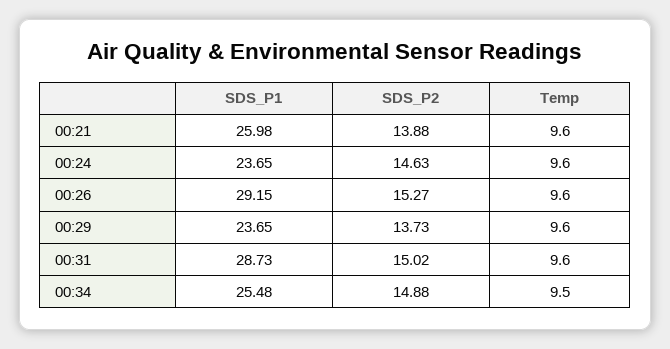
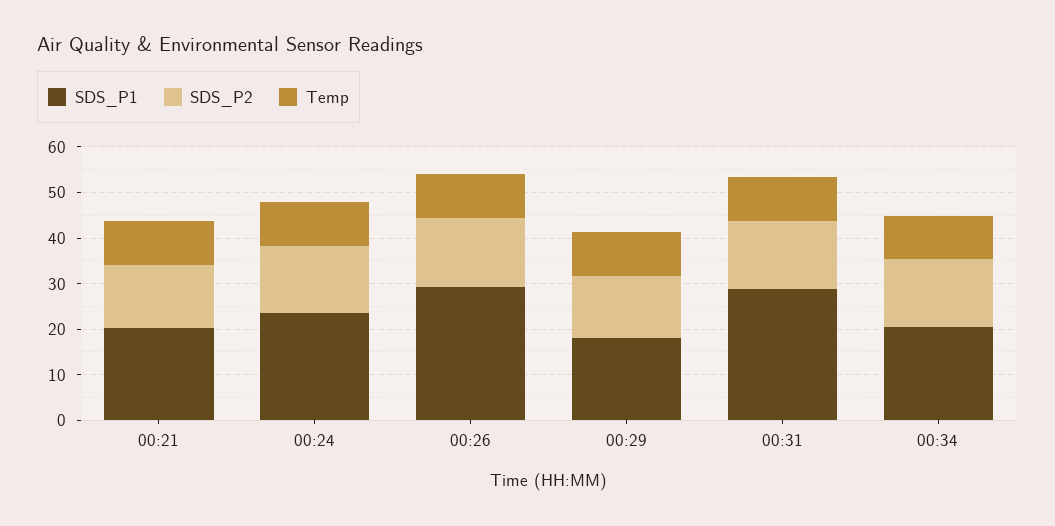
SDS_P1, 00:21: 25.98 -> 20
SDS_P1, 00:29: 23.65 -> 18
SDS_P1, 00:34: 25.48 -> 20

